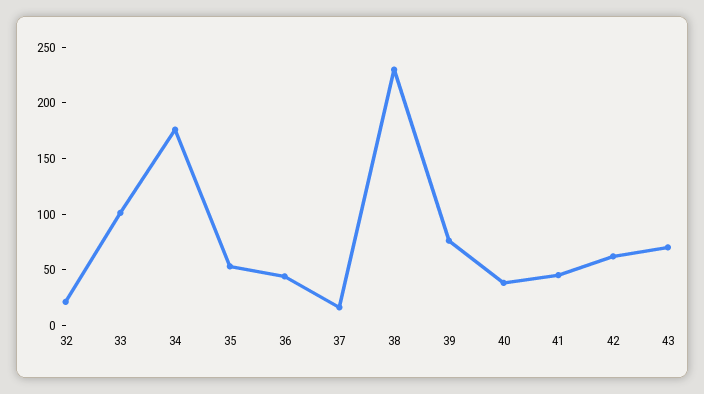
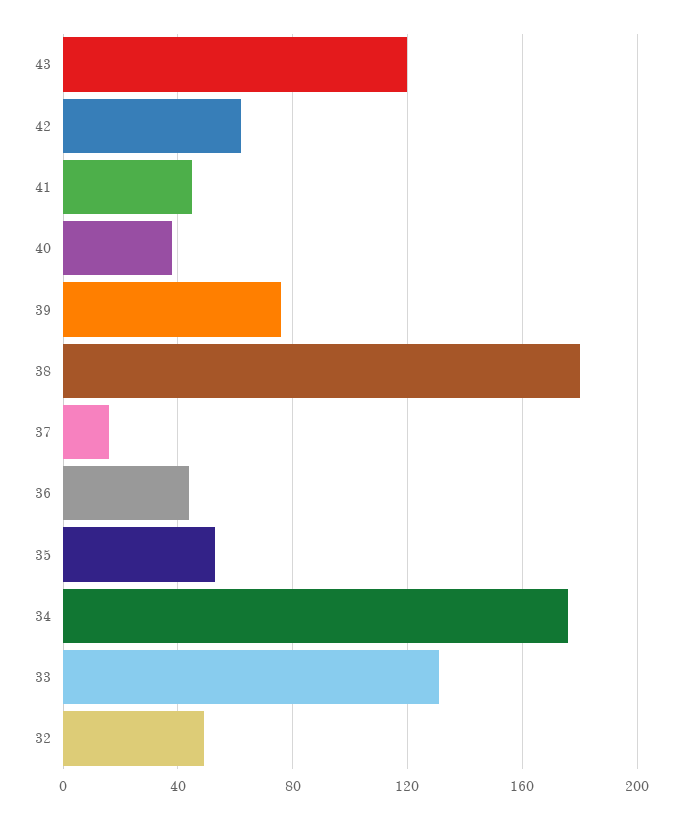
32: 20 -> 50
33: 100 -> 130
38: 230 -> 180
43: 70 -> 120

